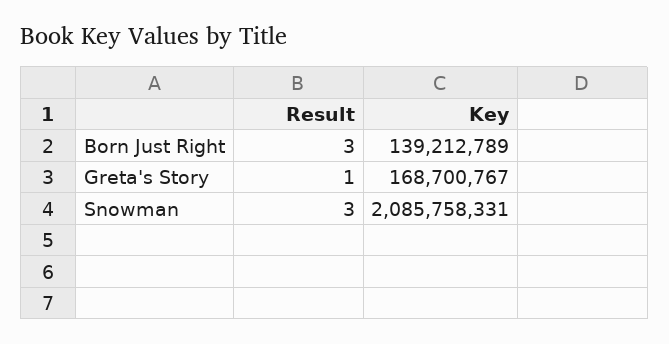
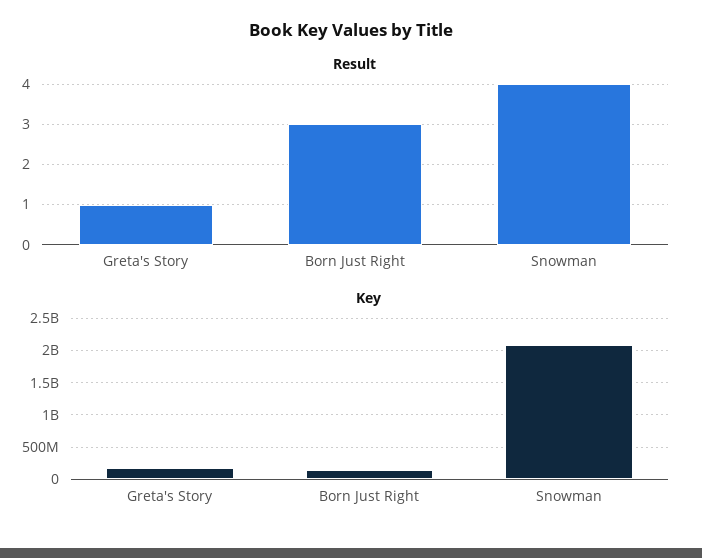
Result, Snowman: 3 -> 4

